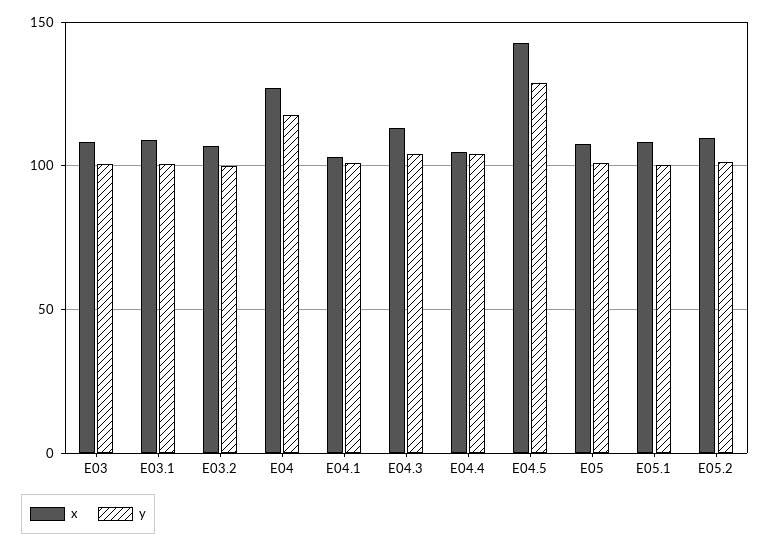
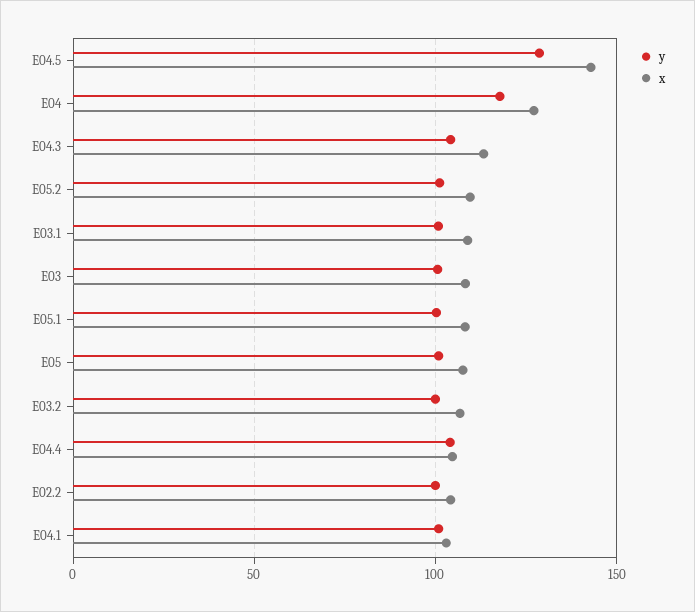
y, E02.2: none -> 100
x, E02.2: none -> 105

